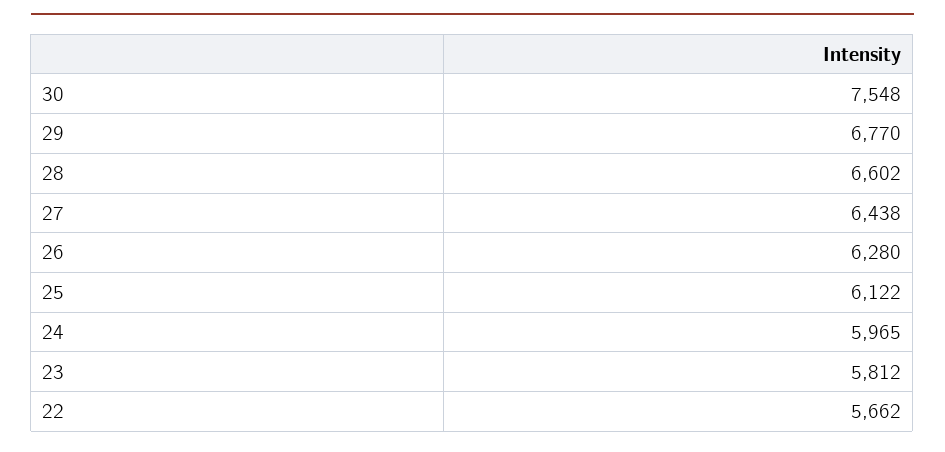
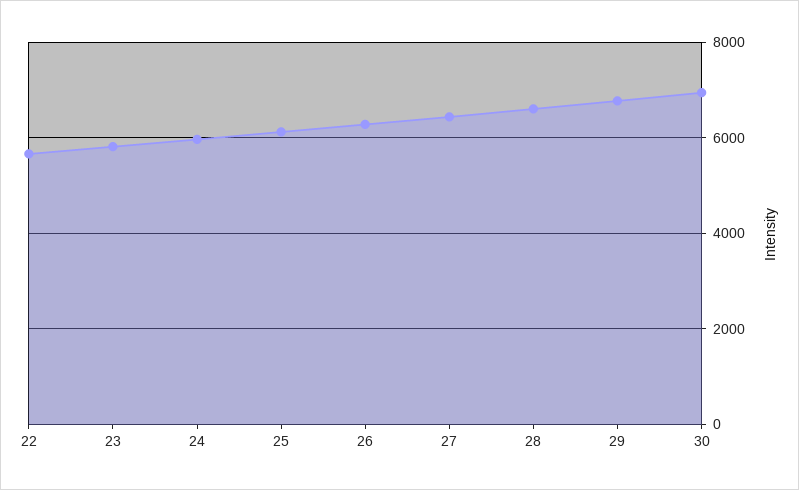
30: 7548 -> 7000

